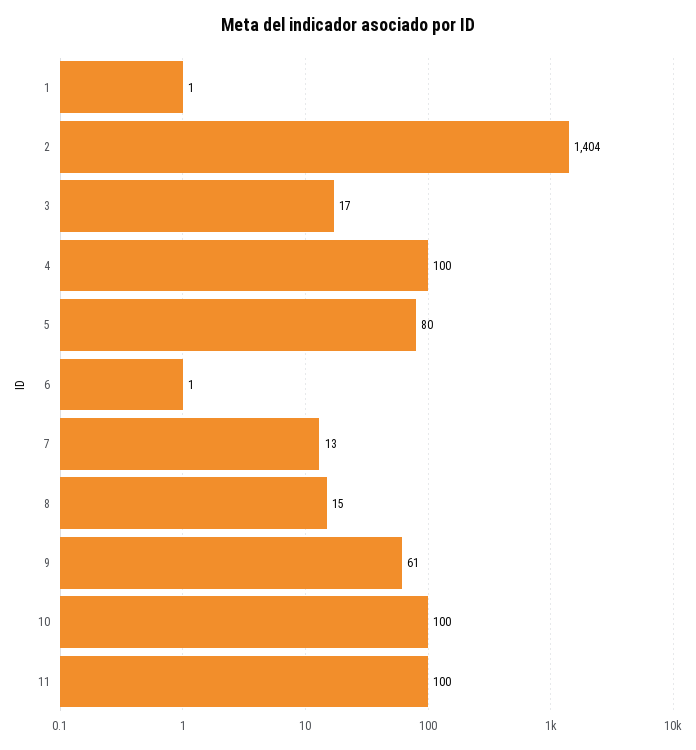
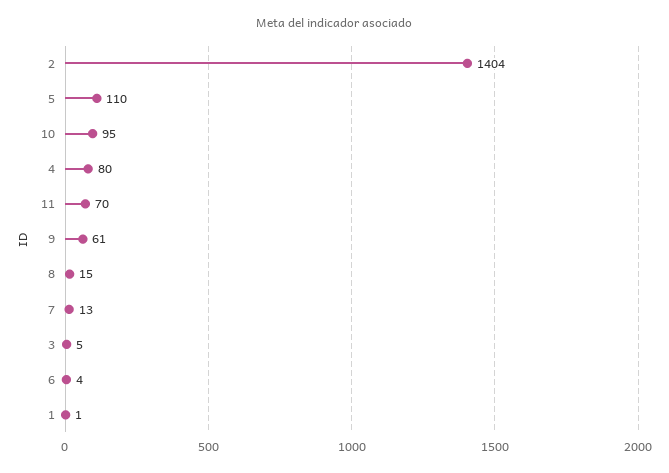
3: 17 -> 5
4: 100 -> 80
5: 80 -> 110
6: 1 -> 4
10: 100 -> 95
11: 100 -> 70

